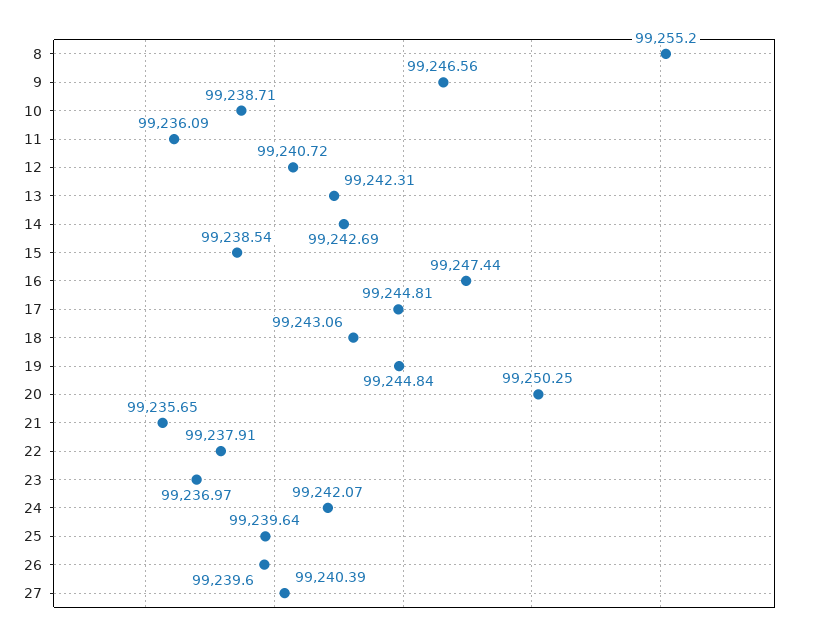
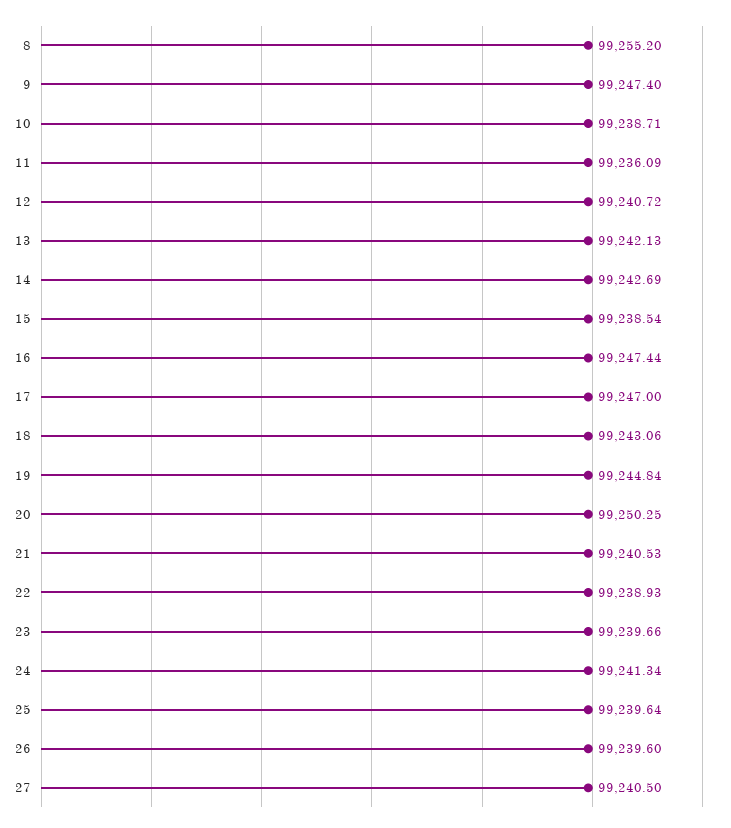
9: 99246.56 -> 99247.4
13: 99242.31 -> 99242.13
17: 99244.81 -> 99247
21: 99235.65 -> 99240.53
22: 99237.91 -> 99238.93
23: 99236.97 -> 99239.66
24: 99242.07 -> 99241.34
27: 99240.39 -> 99240.5

